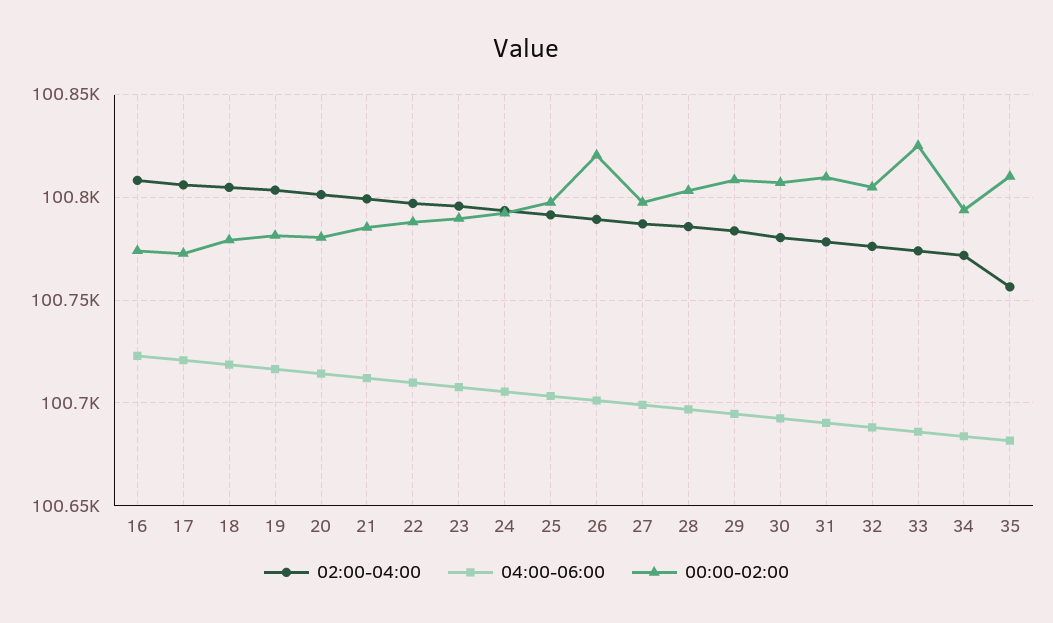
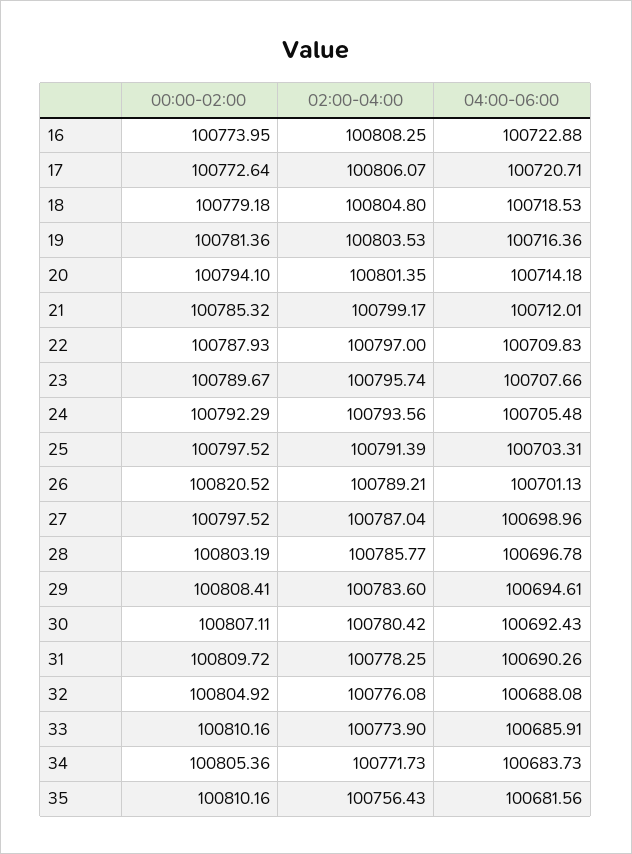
00:00-02:00, 20: 100780 -> 100794.1
00:00-02:00, 33: 100825 -> 100810.16
00:00-02:00, 34: 100795 -> 100805.36

